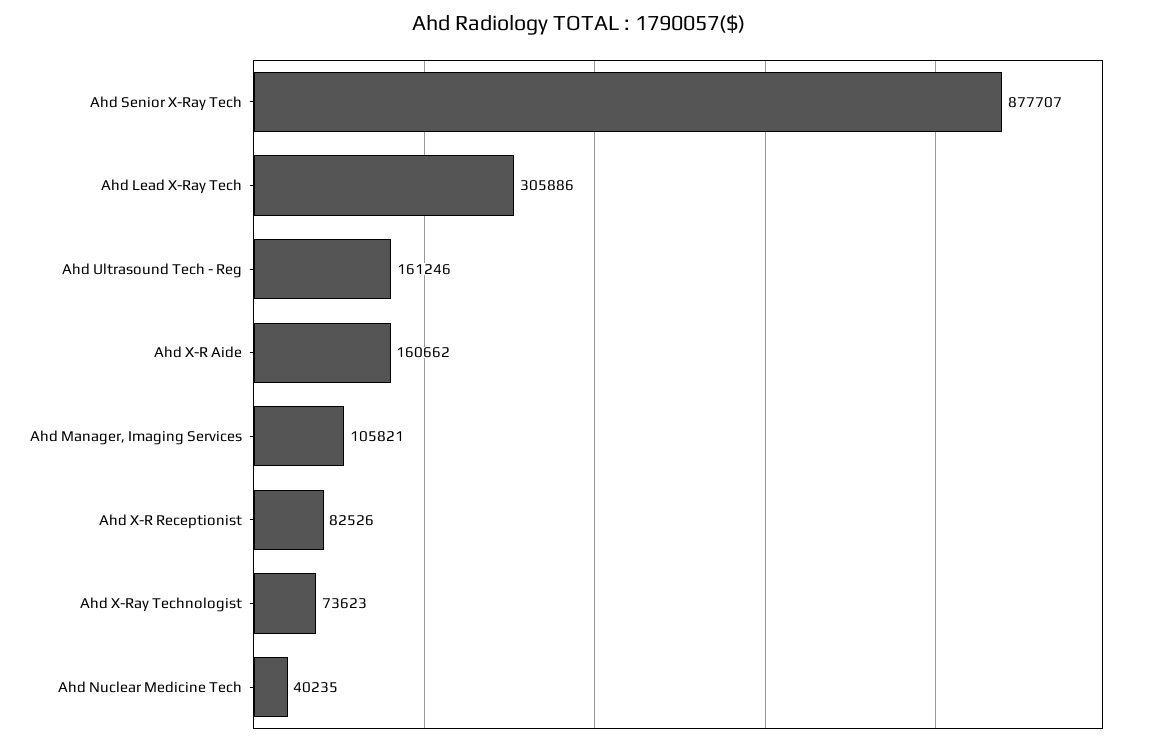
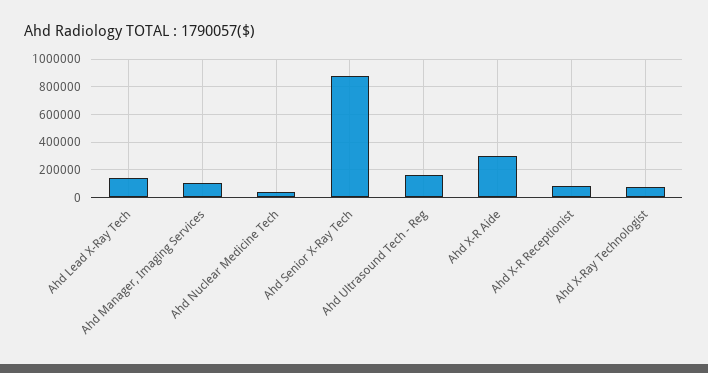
Ahd Lead X-Ray Tech: 305886 -> 150000
Ahd X-R Aide: 160662 -> 300000

